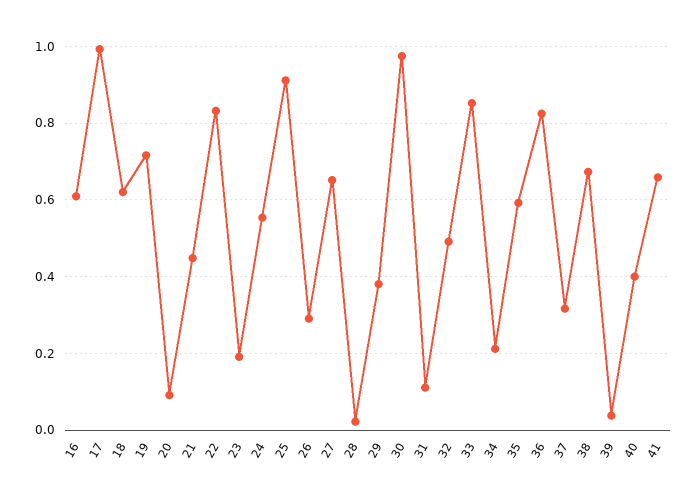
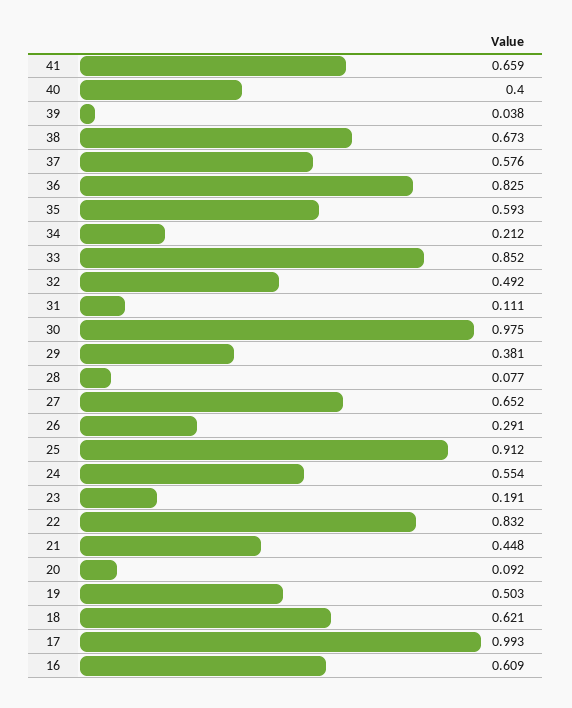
19: 0.72 -> 0.503
28: 0.02 -> 0.077
37: 0.32 -> 0.576

